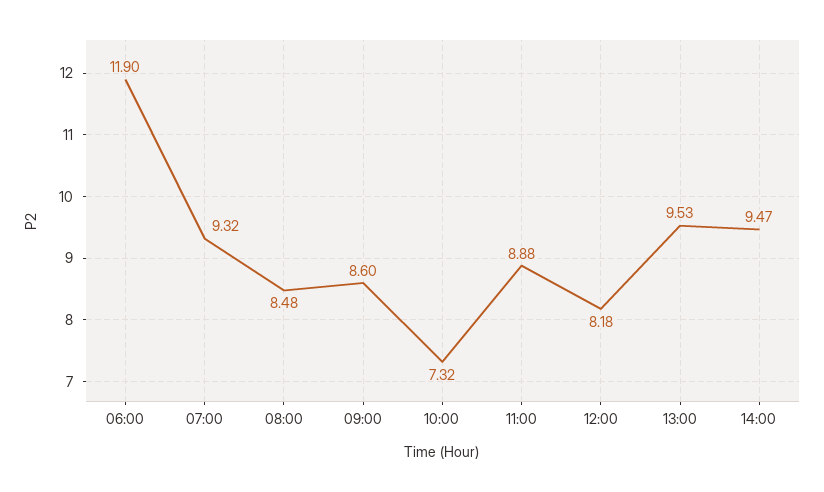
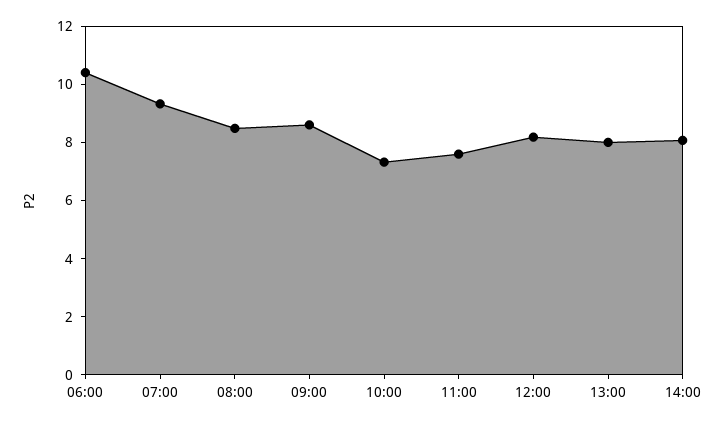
06:00: 11.9 -> 10.5
11:00: 8.88 -> 7.5
13:00: 9.53 -> 8
14:00: 9.47 -> 8

